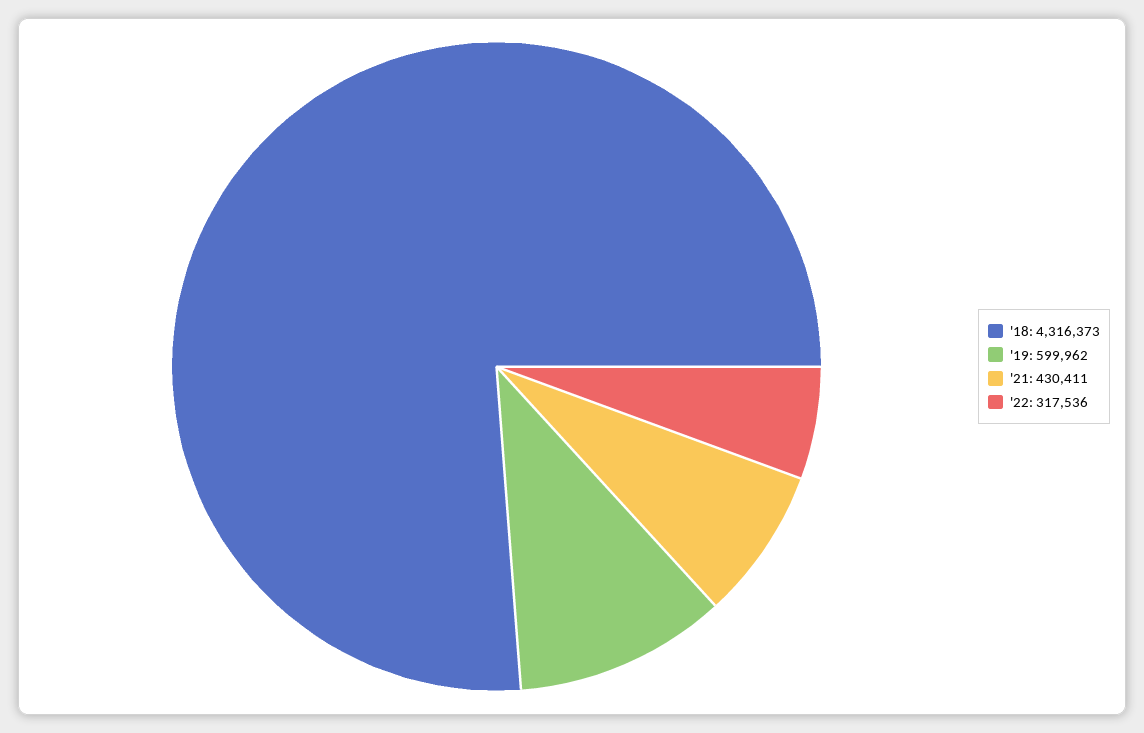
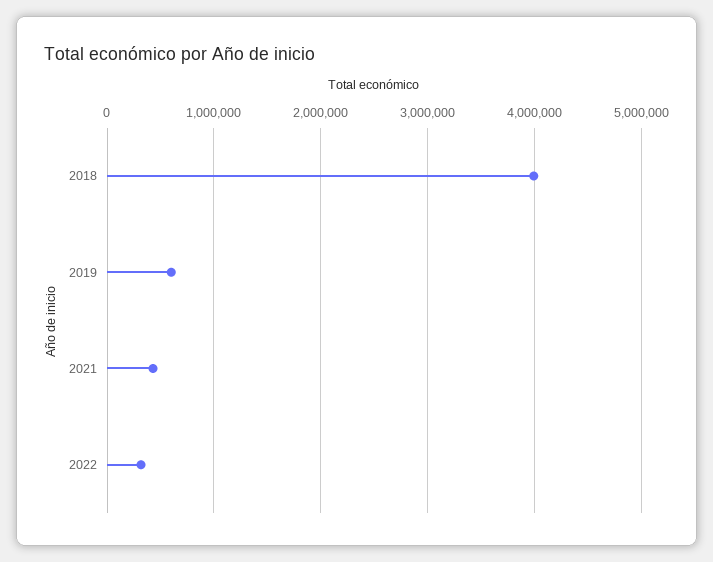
'18: 4316373 -> 4000000

